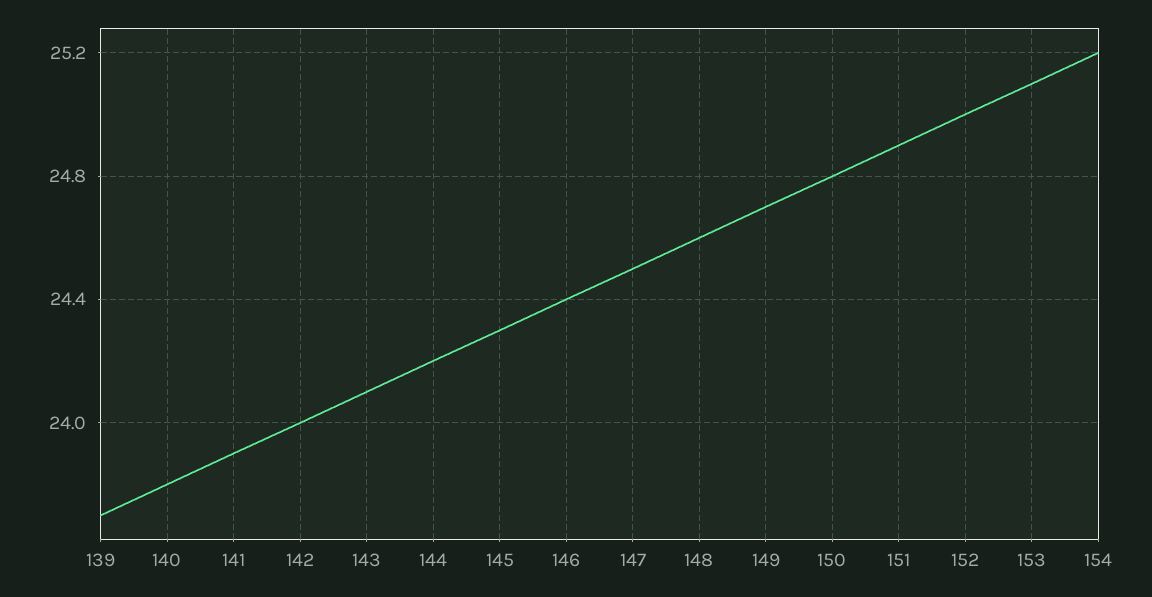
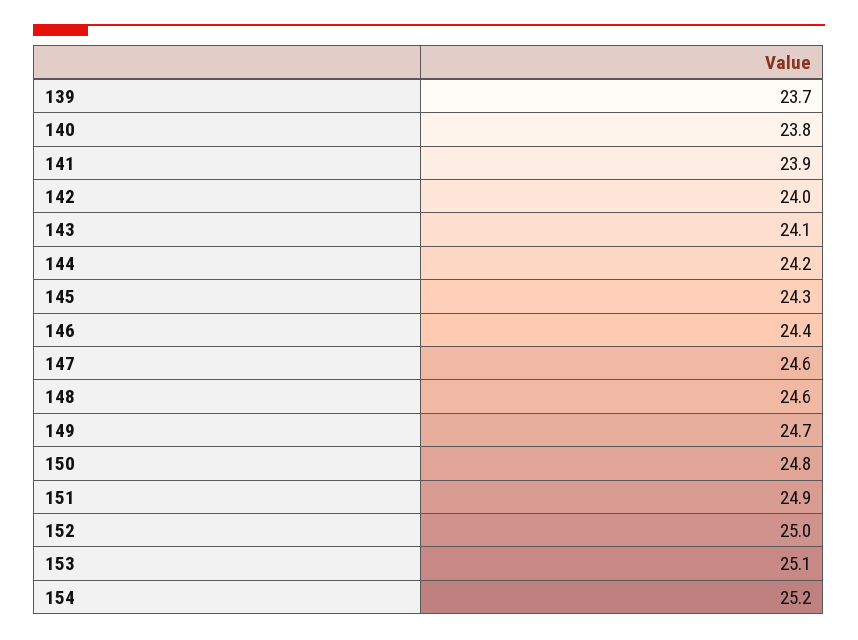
147: 24.5 -> 24.6

